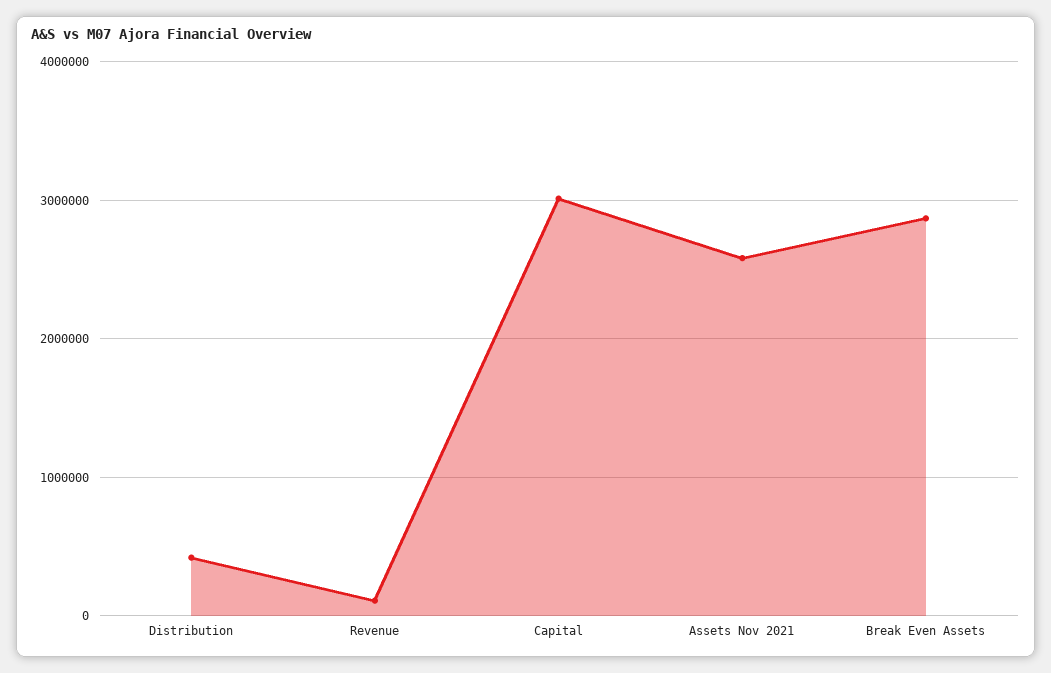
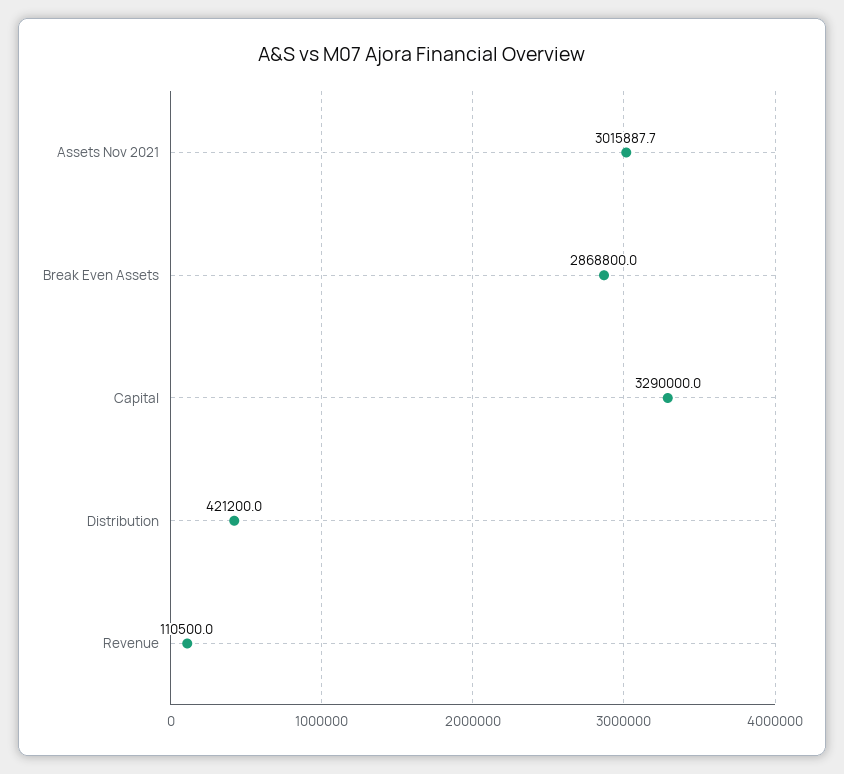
Capital: 3000000 -> 3290000
Assets Nov 2021: 2600000 -> 3015887.7

